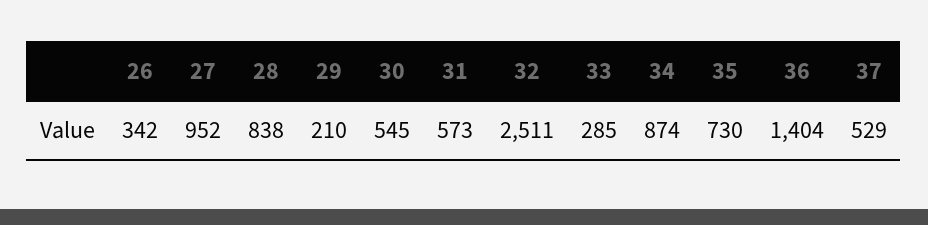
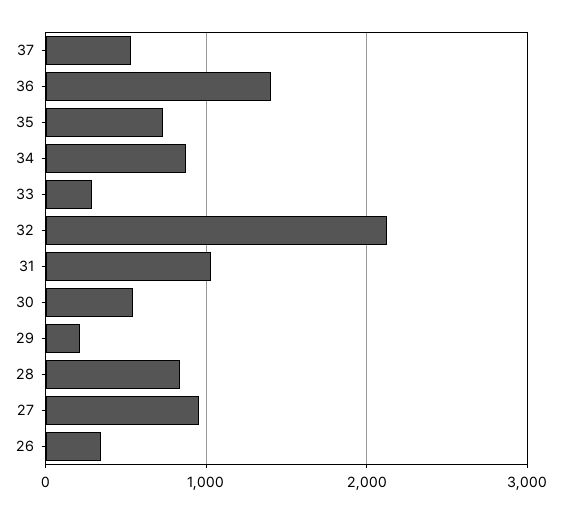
31: 573 -> 1000
32: 2511 -> 2100

